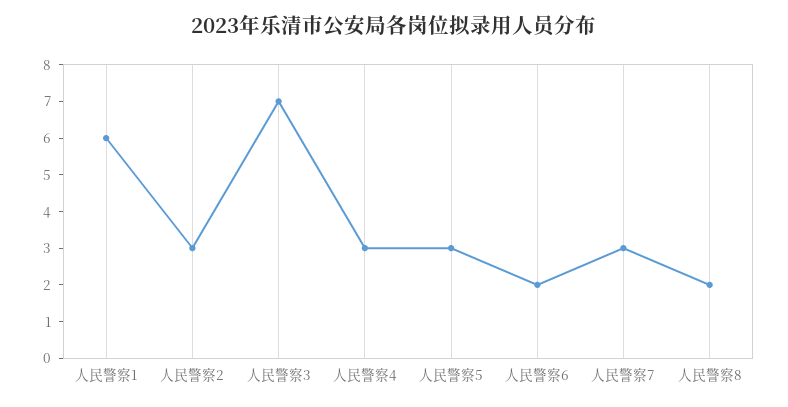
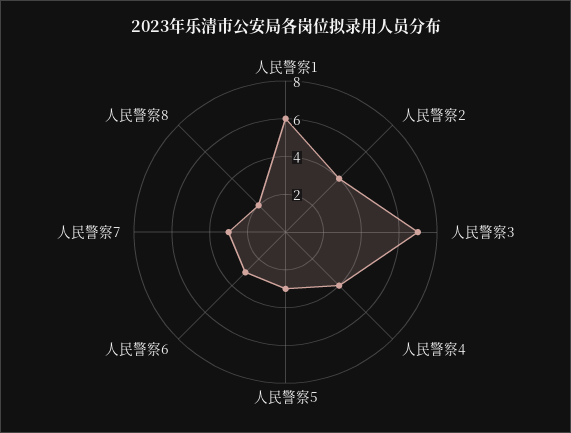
人民警察2: 3 -> 4
人民警察4: 3 -> 4
人民警察6: 2 -> 3

